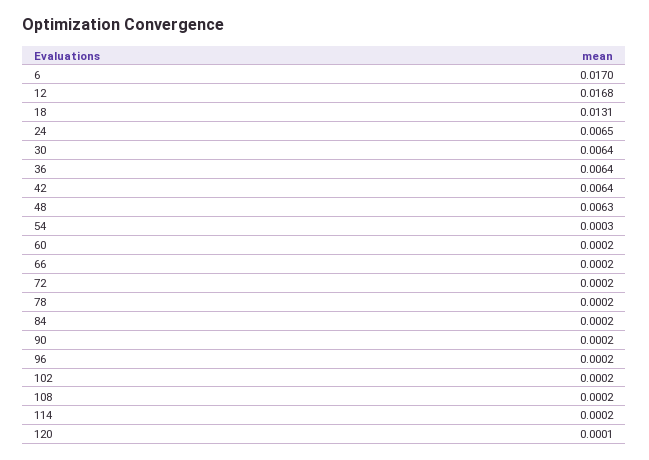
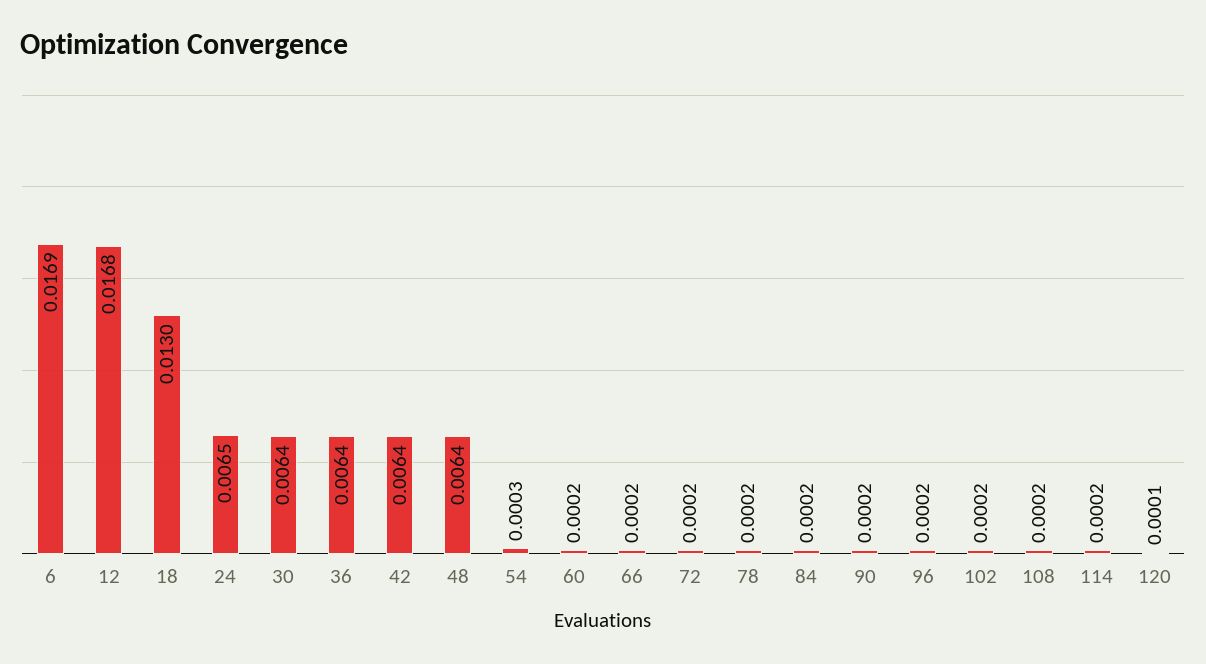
6: 0.017 -> 0.0169
18: 0.0131 -> 0.013
48: 0.0063 -> 0.0064

